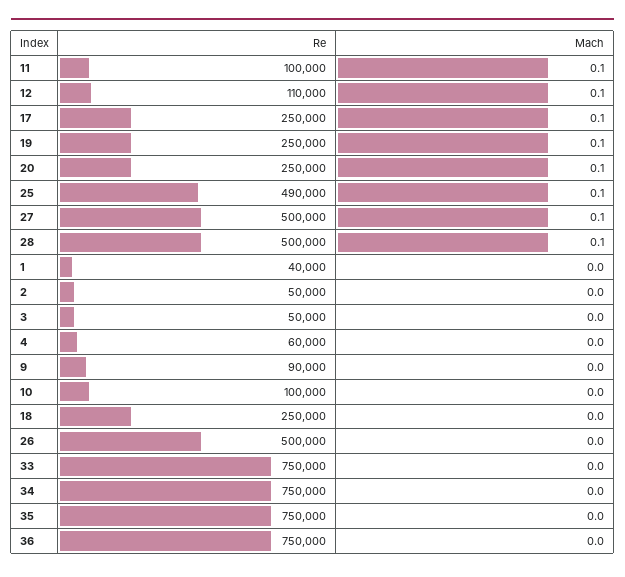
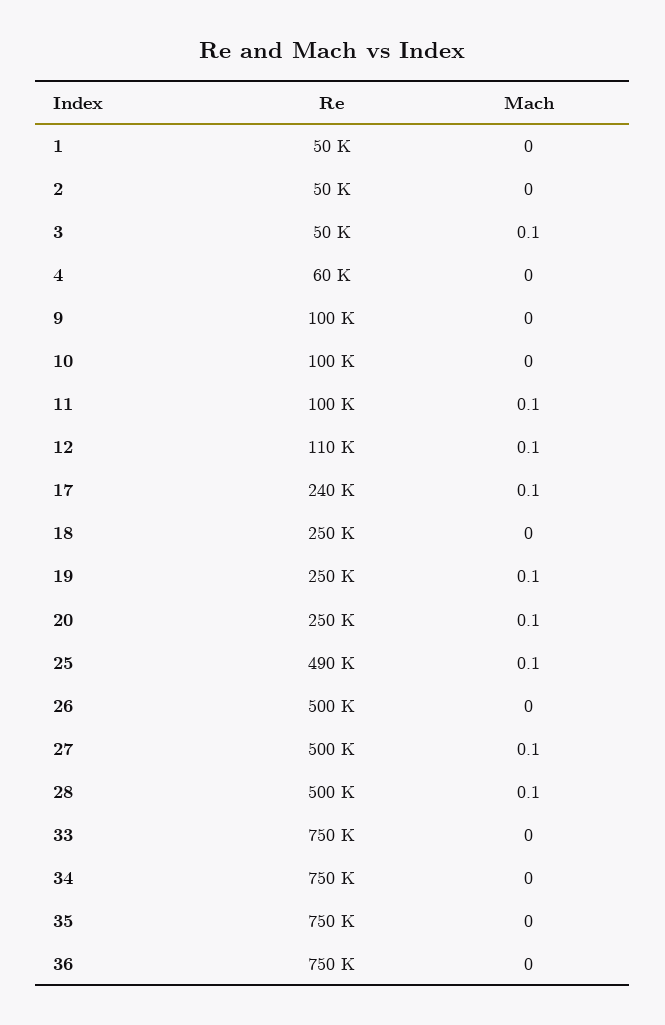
Re, 17: 250000 -> 240000
Re, 1: 40000 -> 50000
Mach, 3: 0 -> 0.1
Re, 9: 90000 -> 100000

